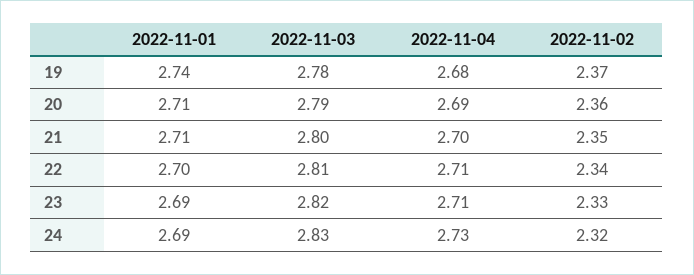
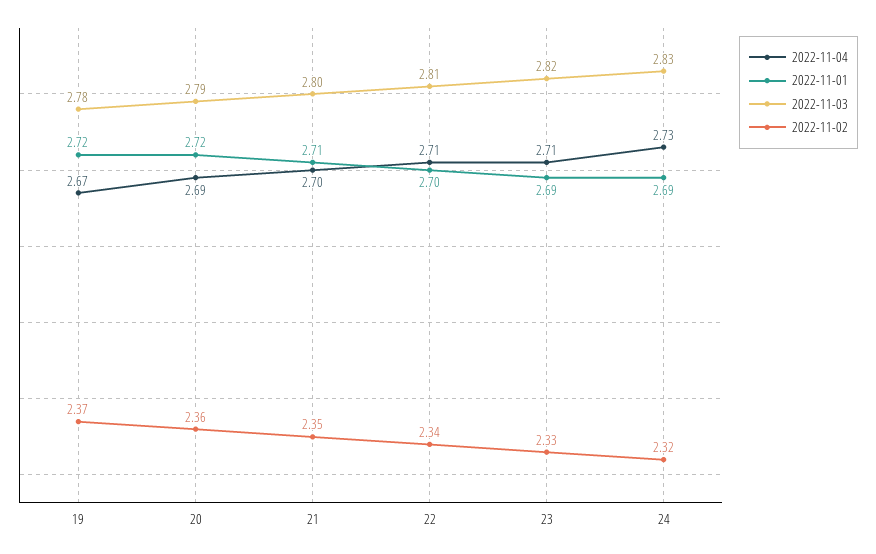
2022-11-01, 19: 2.74 -> 2.72
2022-11-04, 19: 2.68 -> 2.67
2022-11-01, 20: 2.71 -> 2.72

